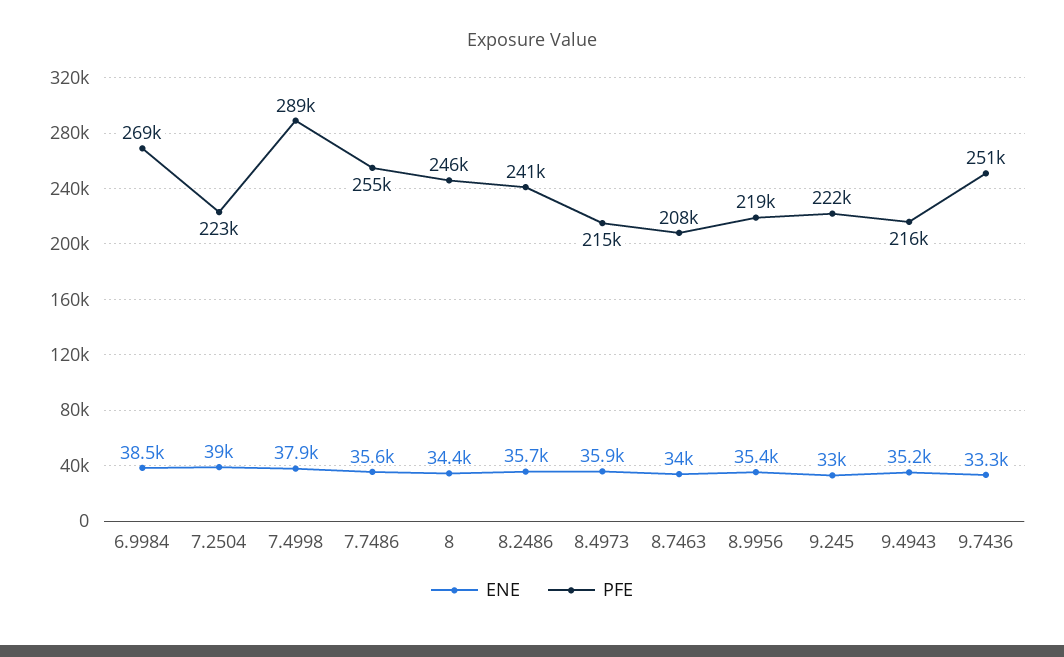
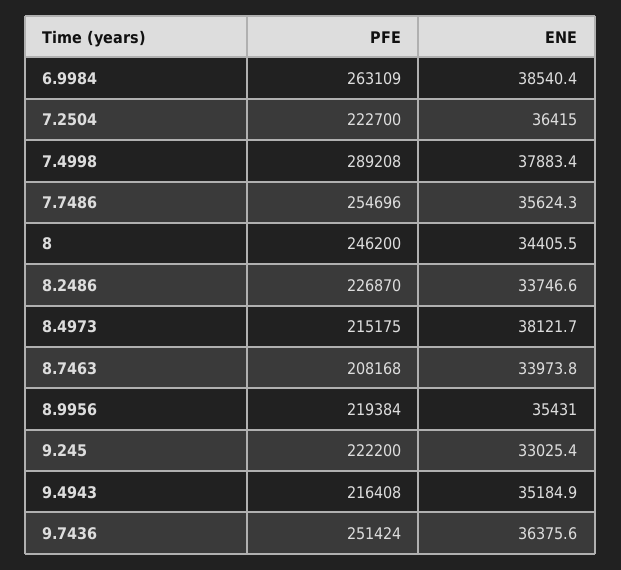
PFE, 6.9984: 269000 -> 263109
ENE, 7.2504: 39000 -> 36415
ENE, 8.2486: 35700 -> 33746.6
PFE, 8.2486: 241000 -> 226870
ENE, 8.4973: 35900 -> 38121.7
ENE, 9.7436: 33300 -> 36375.6

